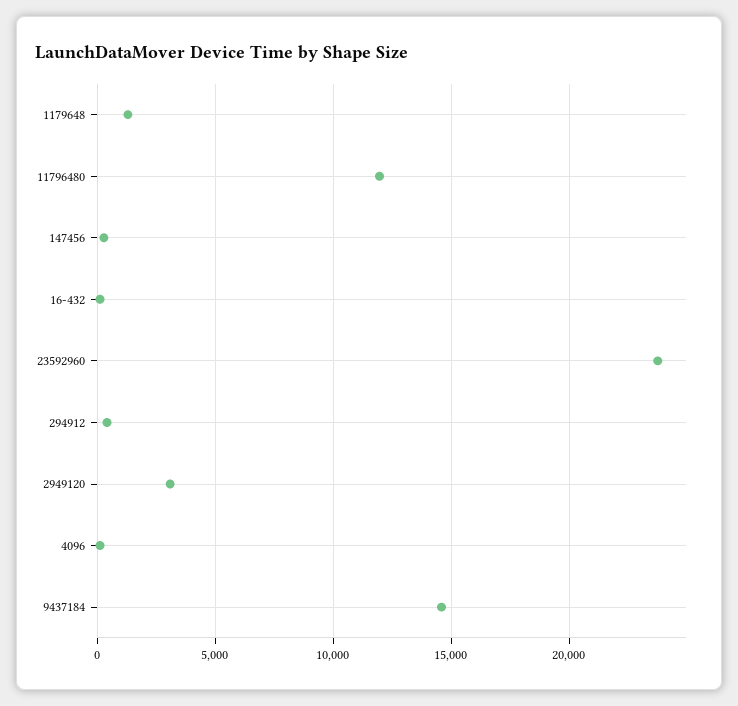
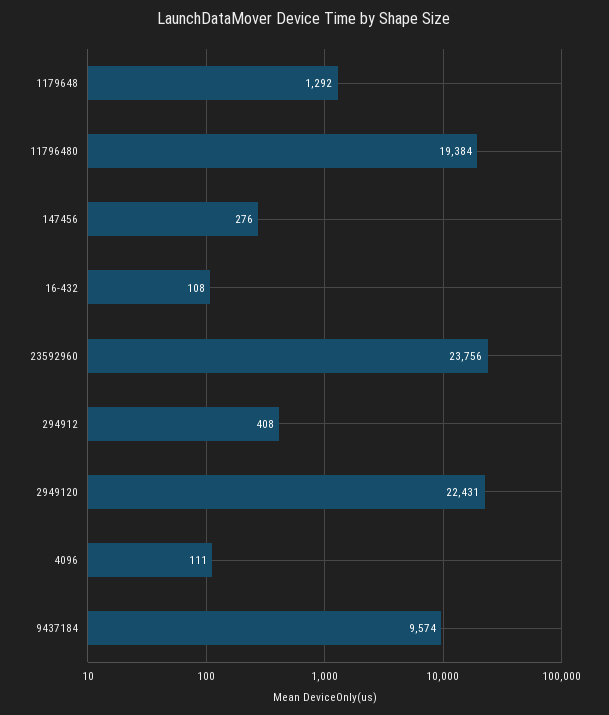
11796480: 12000 -> 19384
2949120: 3000 -> 22431
9437184: 14500 -> 9574

